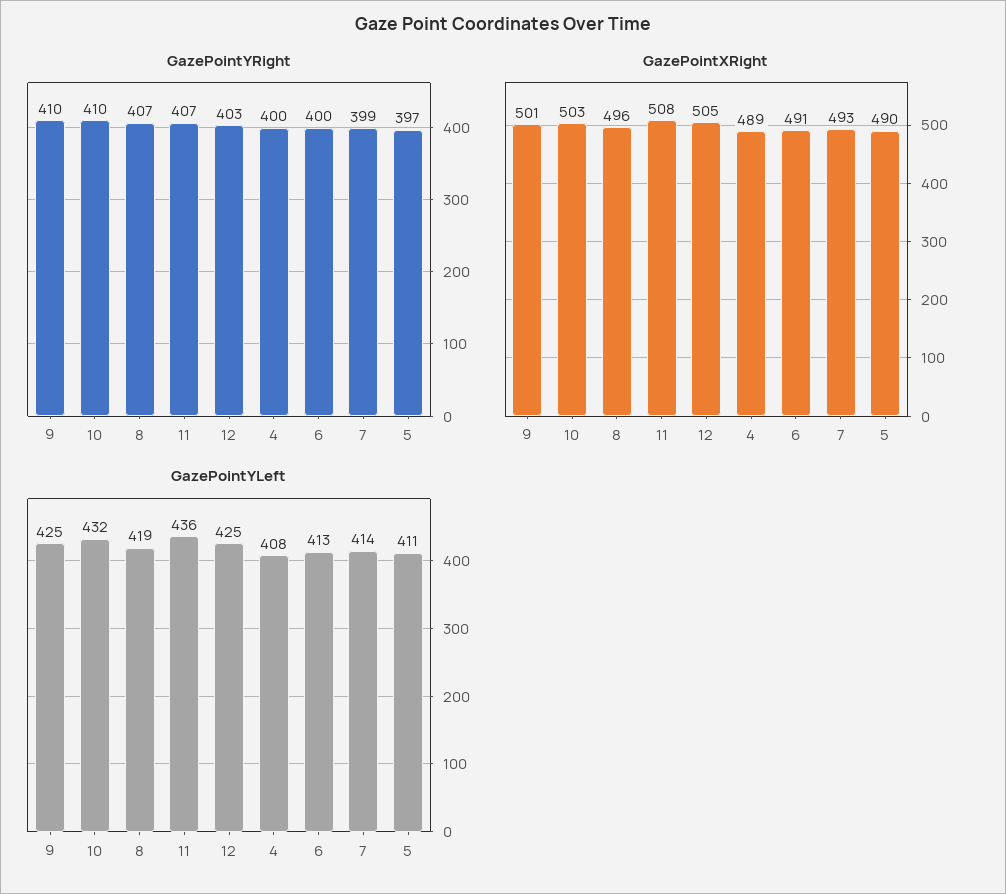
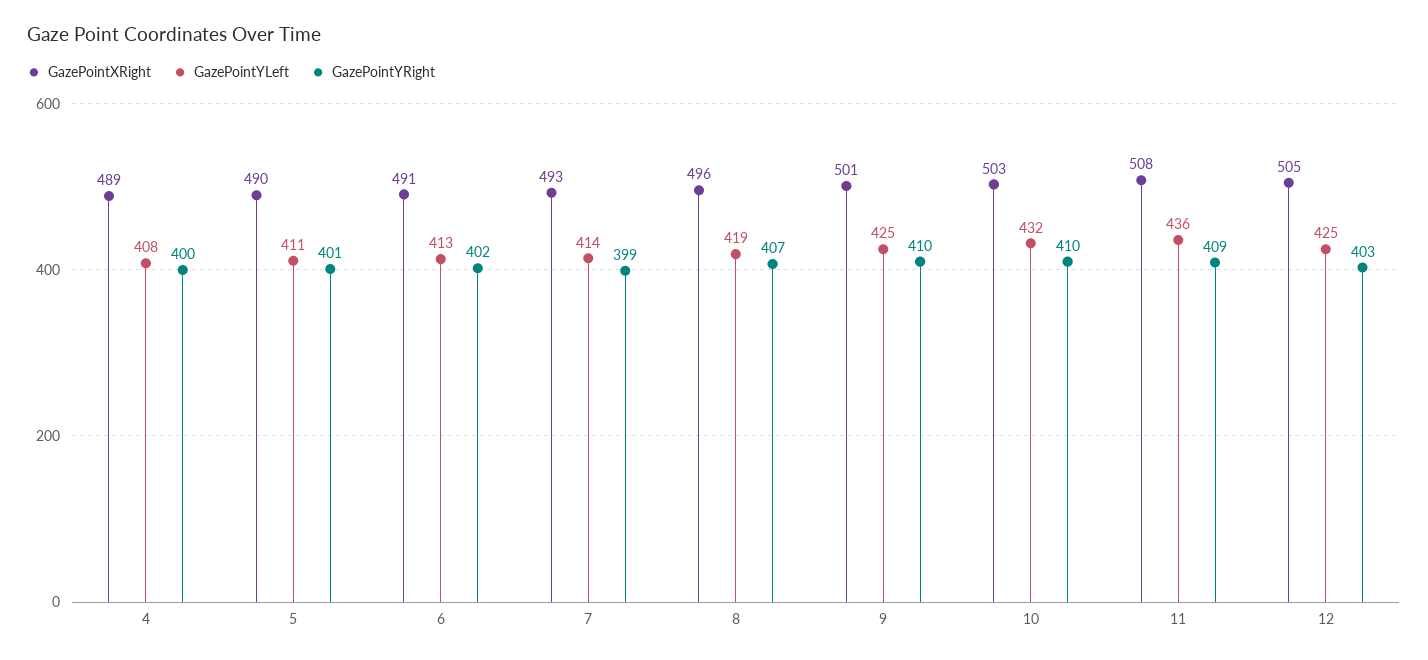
GazePointYRight, 11: 407 -> 409
GazePointYRight, 6: 400 -> 402
GazePointYRight, 5: 397 -> 401

